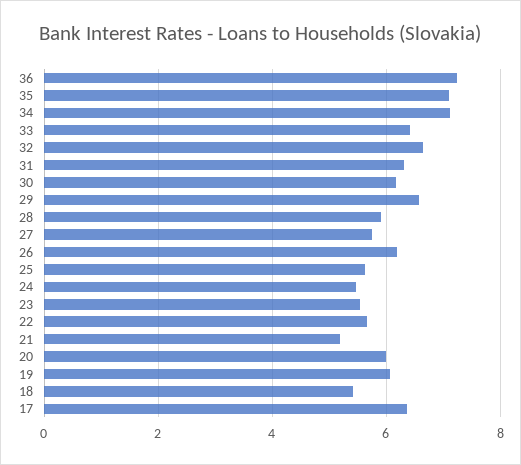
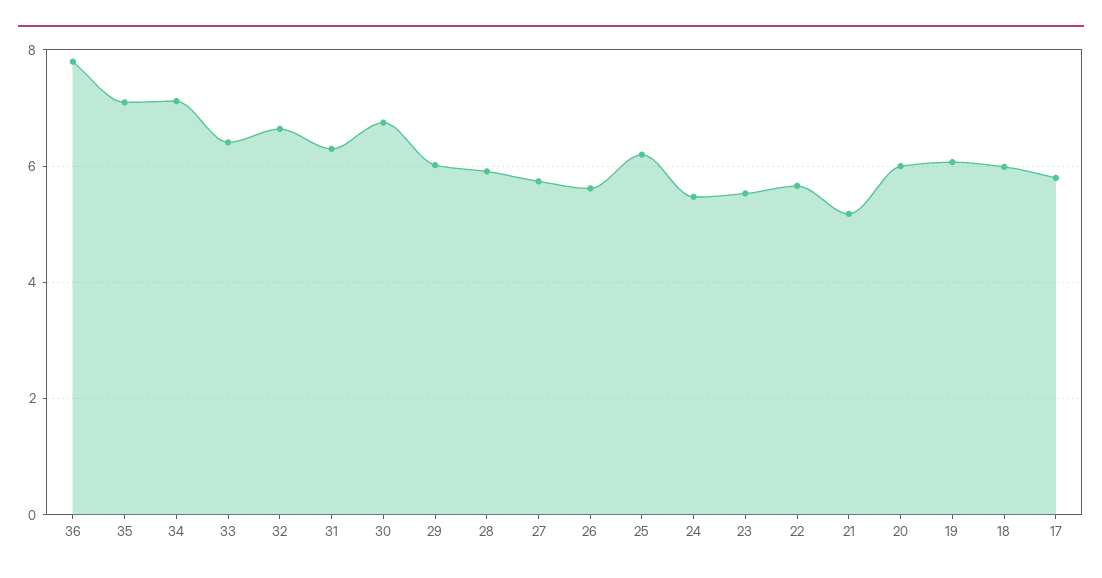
36: 7.2 -> 7.8
30: 6.2 -> 6.8
29: 6.6 -> 6
26: 6.2 -> 5.6
25: 5.6 -> 6.2
18: 5.4 -> 6
17: 6.4 -> 5.8

